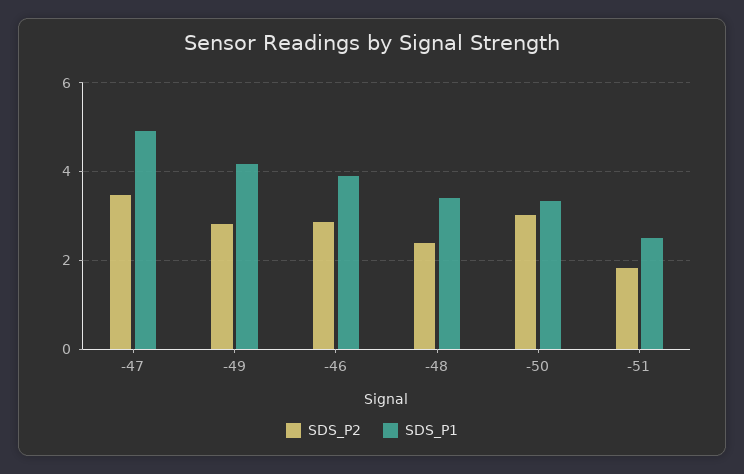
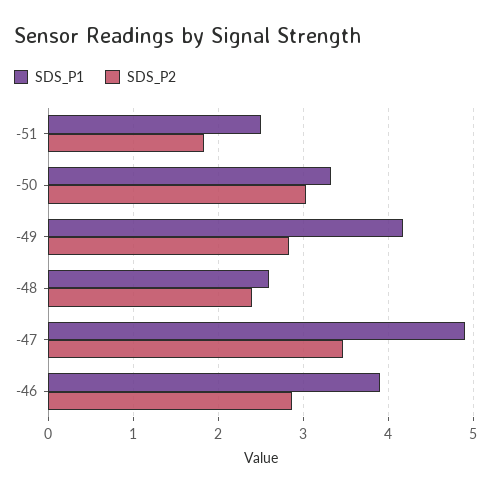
SDS_P1, -48: 3.4 -> 2.6

